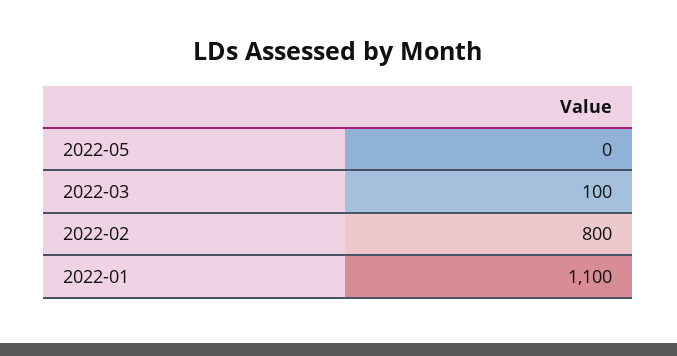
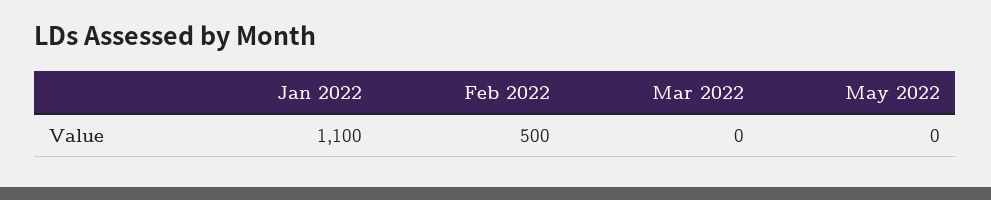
2022-03: 100 -> 0
2022-02: 800 -> 500

